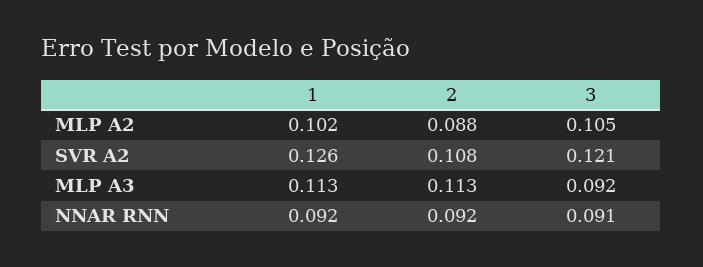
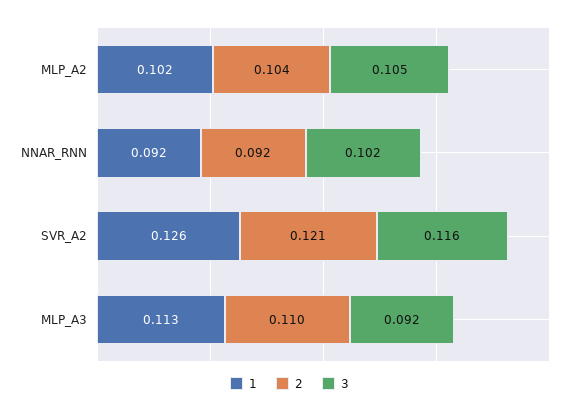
2, MLP A2: 0.088 -> 0.104
2, SVR A2: 0.108 -> 0.121
3, SVR A2: 0.121 -> 0.116
2, MLP A3: 0.113 -> 0.11
3, NNAR RNN: 0.091 -> 0.102

